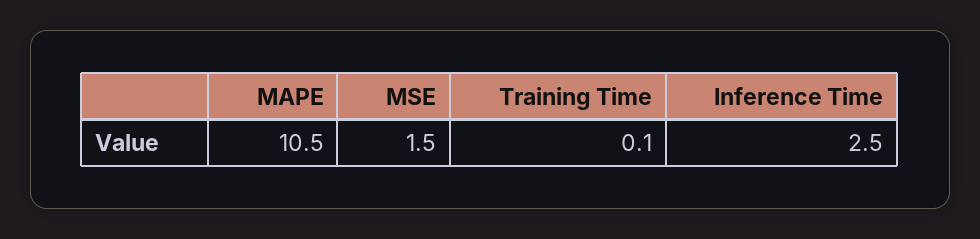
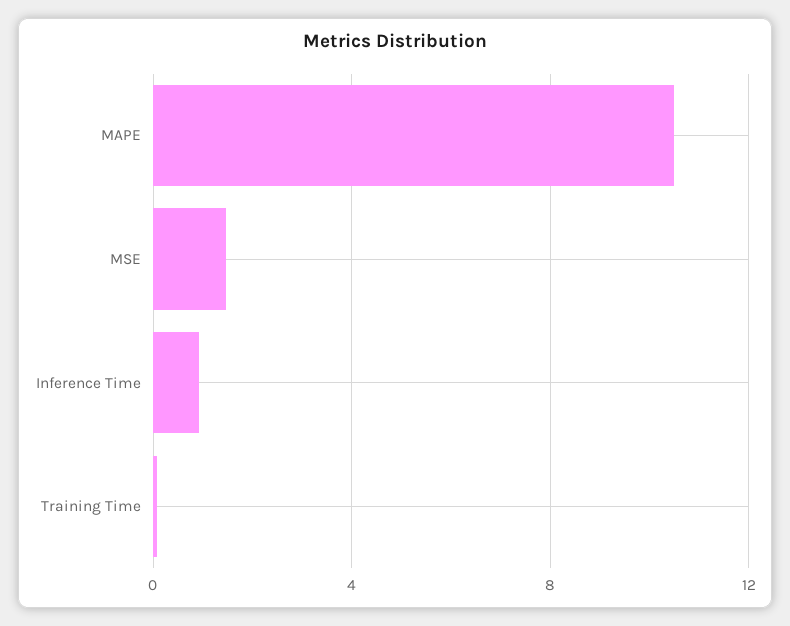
Inference Time: 2.5 -> 1

